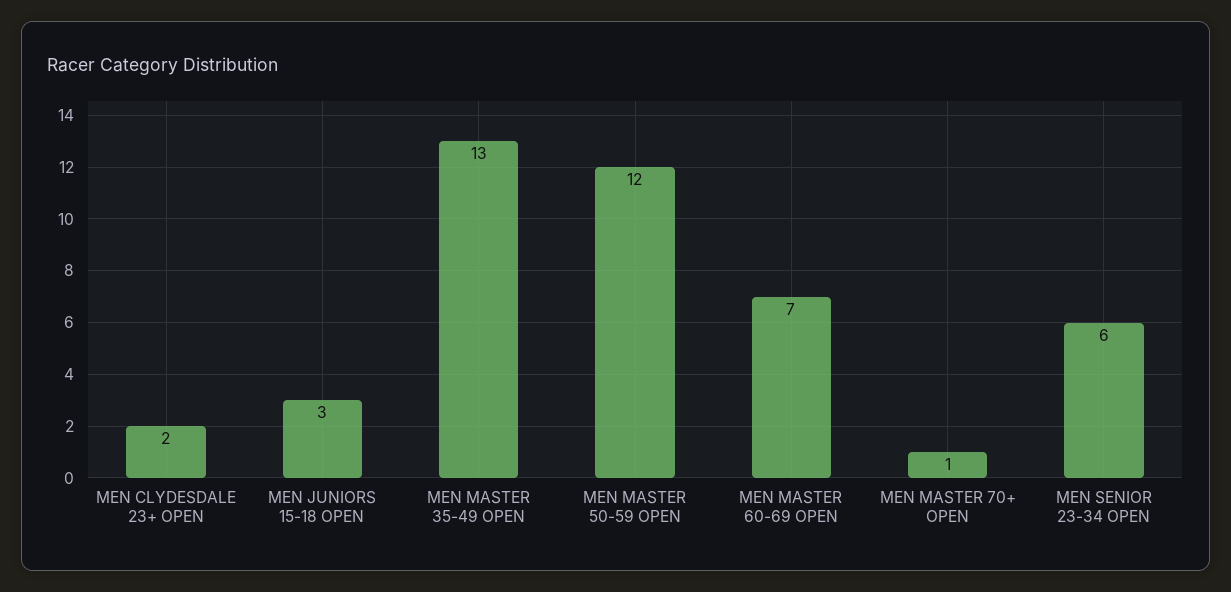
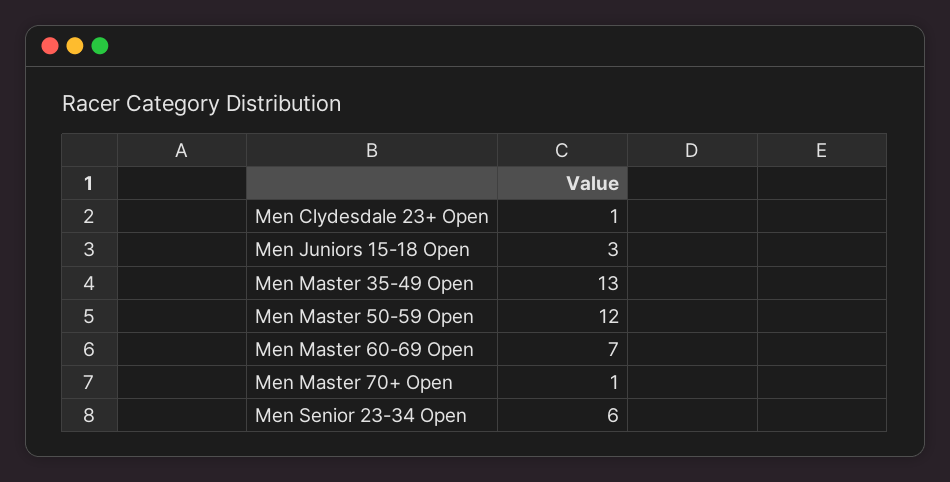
MEN CLYDESDALE 23+ OPEN: 2 -> 1

